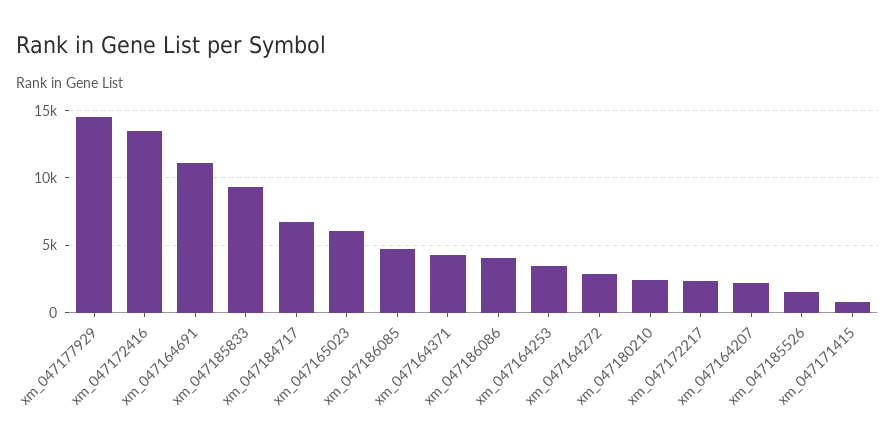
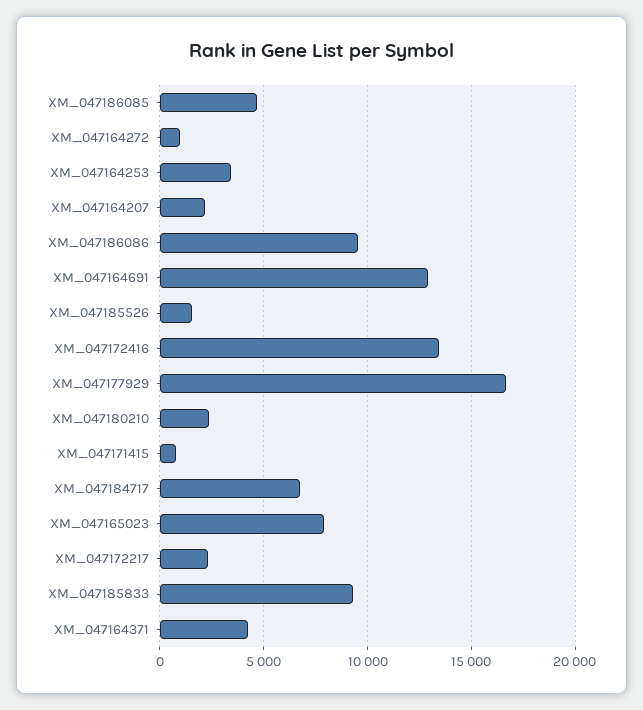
xm_047177929: 14500 -> 16500
xm_047164691: 11000 -> 13000
xm_047165023: 6000 -> 8000
xm_047186086: 4000 -> 9500
xm_047164272: 3000 -> 1000

